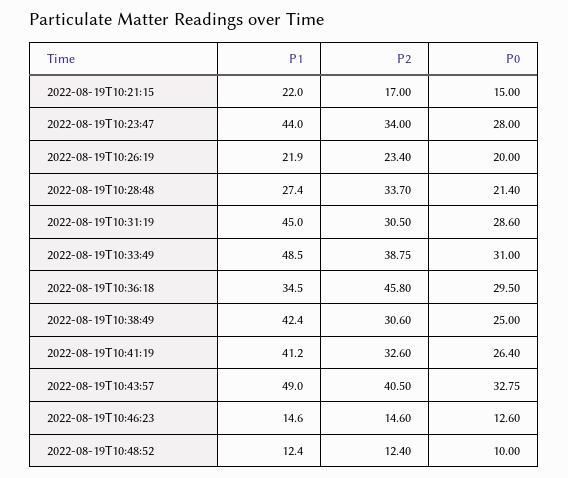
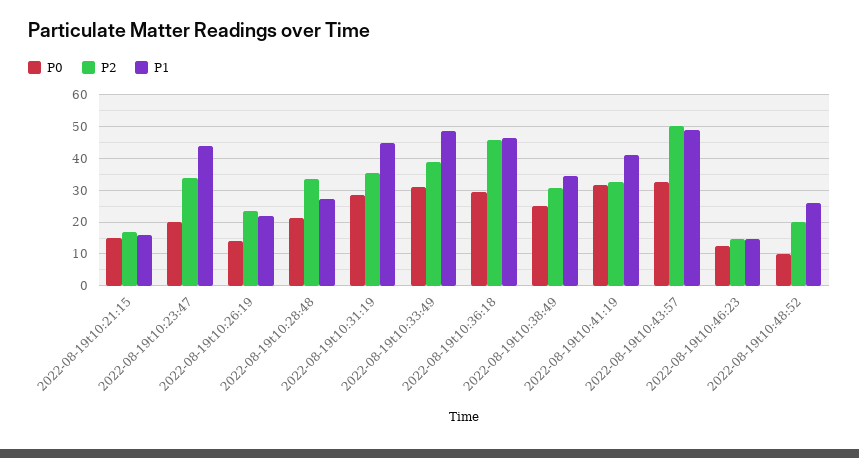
P1, 2022-08-19T10:21:15: 22 -> 16
P0, 2022-08-19T10:23:47: 28 -> 20
P0, 2022-08-19T10:26:19: 20 -> 14
P2, 2022-08-19T10:31:19: 30.5 -> 36
P1, 2022-08-19T10:36:18: 34.5 -> 46
P1, 2022-08-19T10:38:49: 42.4 -> 34
P0, 2022-08-19T10:41:19: 26.4 -> 32
P2, 2022-08-19T10:43:57: 40.5 -> 50
P1, 2022-08-19T10:48:52: 12.4 -> 26
P2, 2022-08-19T10:48:52: 12.4 -> 20

